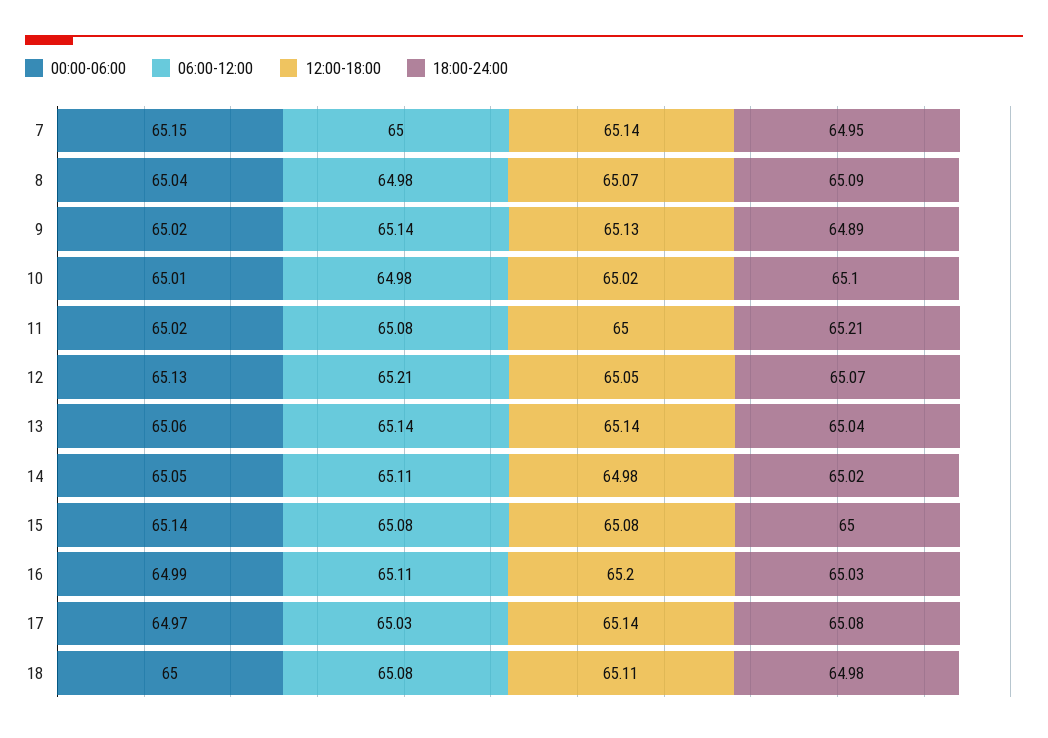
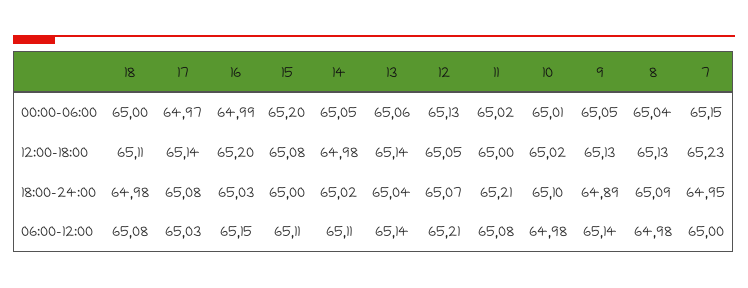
12:00-18:00, 7: 65.14 -> 65.23
12:00-18:00, 8: 65.07 -> 65.13
00:00-06:00, 9: 65.02 -> 65.05
00:00-06:00, 15: 65.14 -> 65.2
06:00-12:00, 15: 65.08 -> 65.11
06:00-12:00, 16: 65.11 -> 65.15

